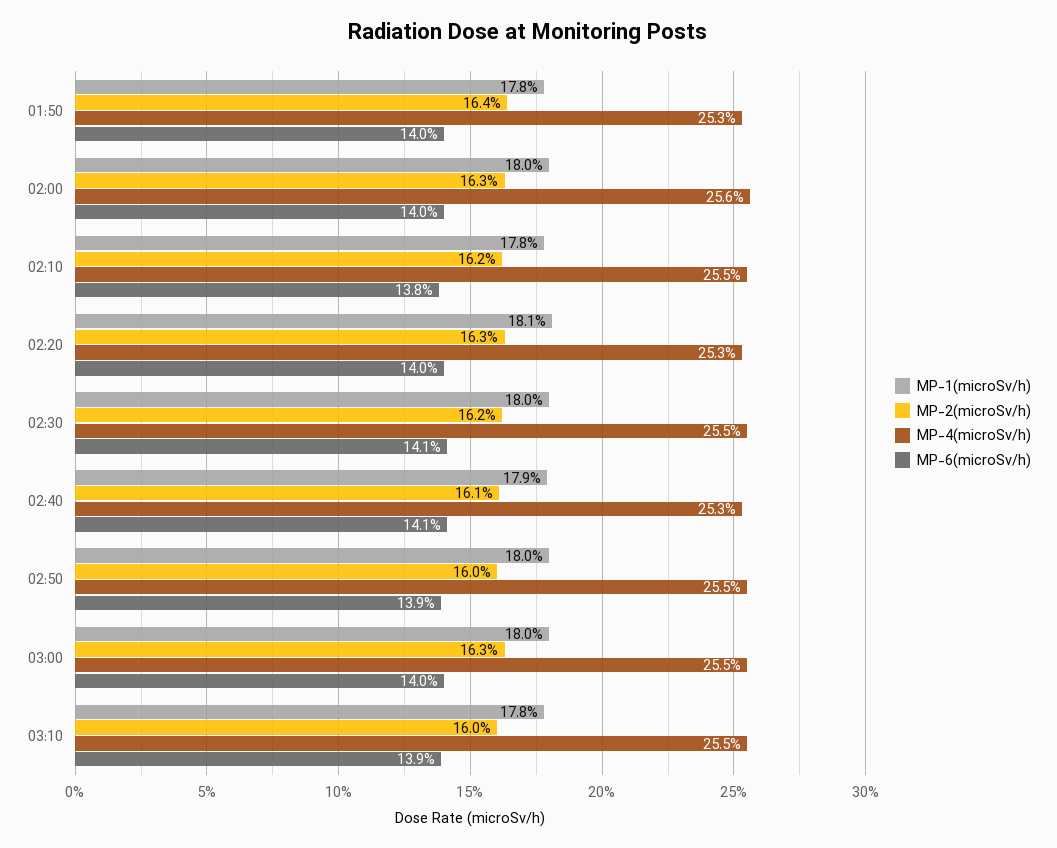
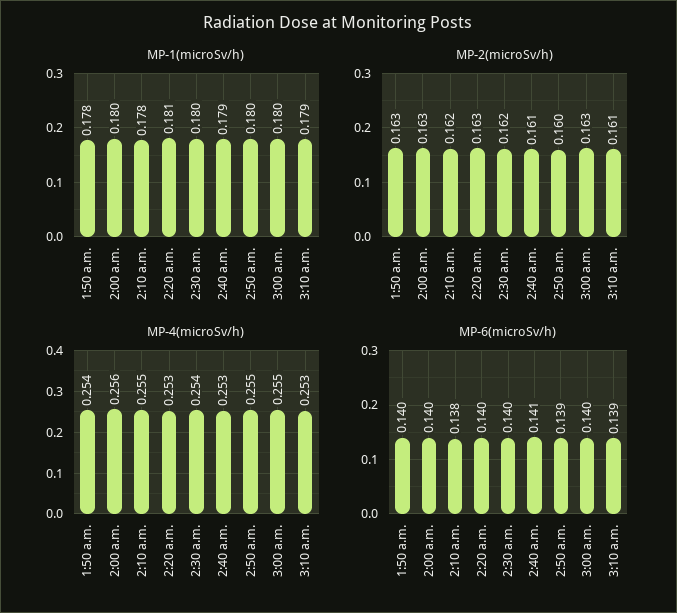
MP-2(microSv/h), 01:50: 0.164 -> 0.163
MP-4(microSv/h), 01:50: 0.253 -> 0.254
MP-4(microSv/h), 02:30: 0.255 -> 0.254
MP-6(microSv/h), 02:30: 0.141 -> 0.14
MP-1(microSv/h), 03:10: 0.178 -> 0.179
MP-2(microSv/h), 03:10: 0.16 -> 0.161
MP-4(microSv/h), 03:10: 0.255 -> 0.253

